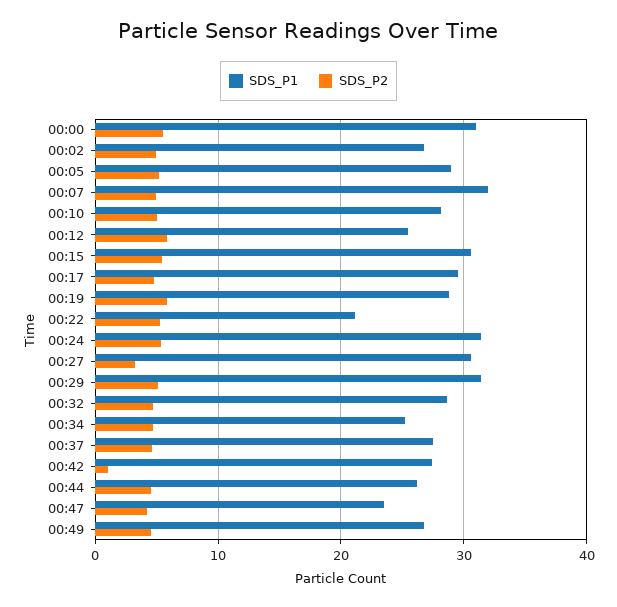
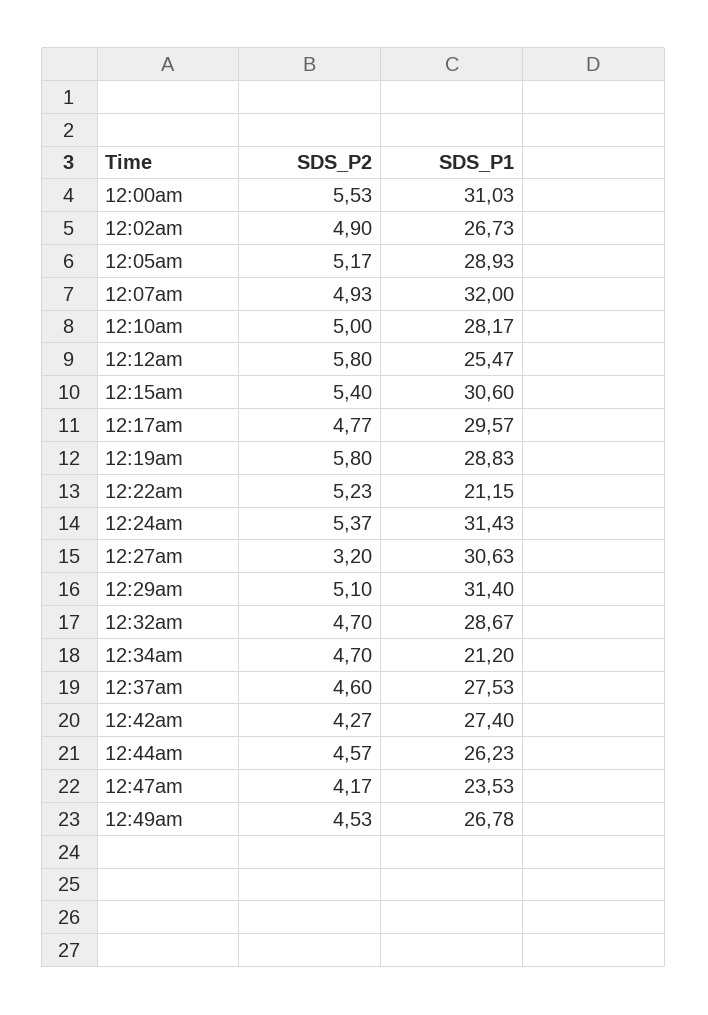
SDS_P1, 00:34: 25 -> 21.2
SDS_P2, 00:42: 1 -> 4.27

